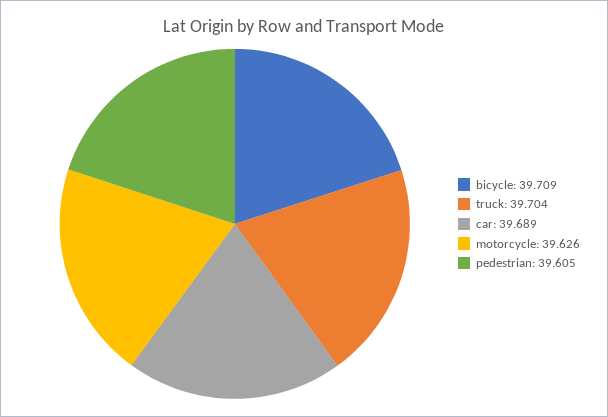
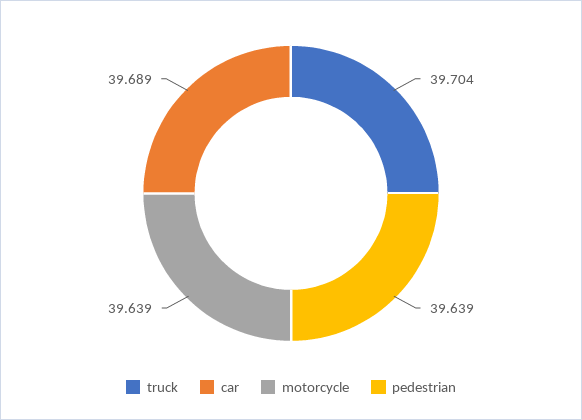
bicycle: 39.709 -> none
motorcycle: 39.626 -> 39.639
pedestrian: 39.605 -> 39.639

